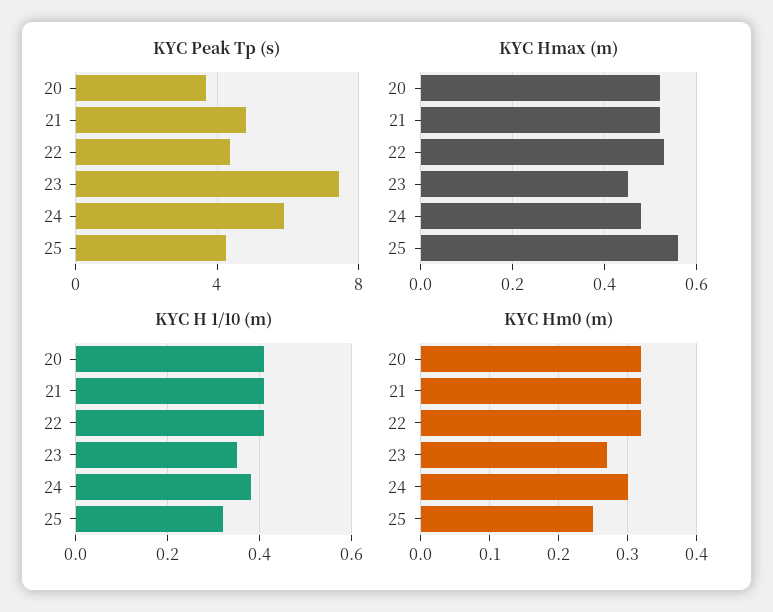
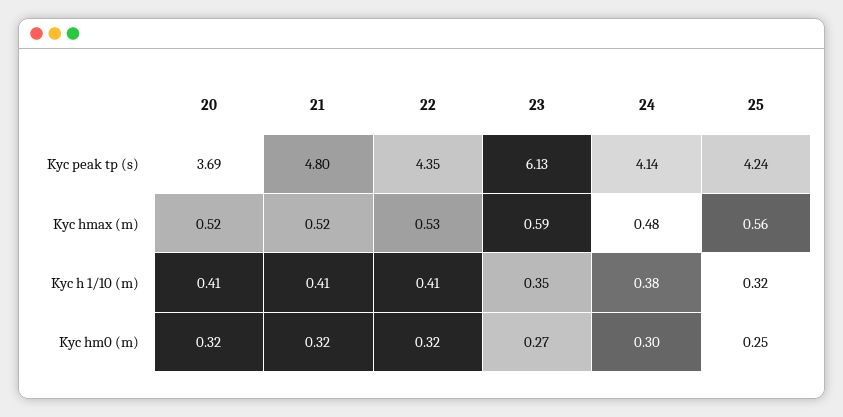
KYC Peak Tp (s), 23: 7.5 -> 6.13
KYC Peak Tp (s), 24: 6 -> 4.14
KYC Hmax (m), 23: 0.45 -> 0.59

